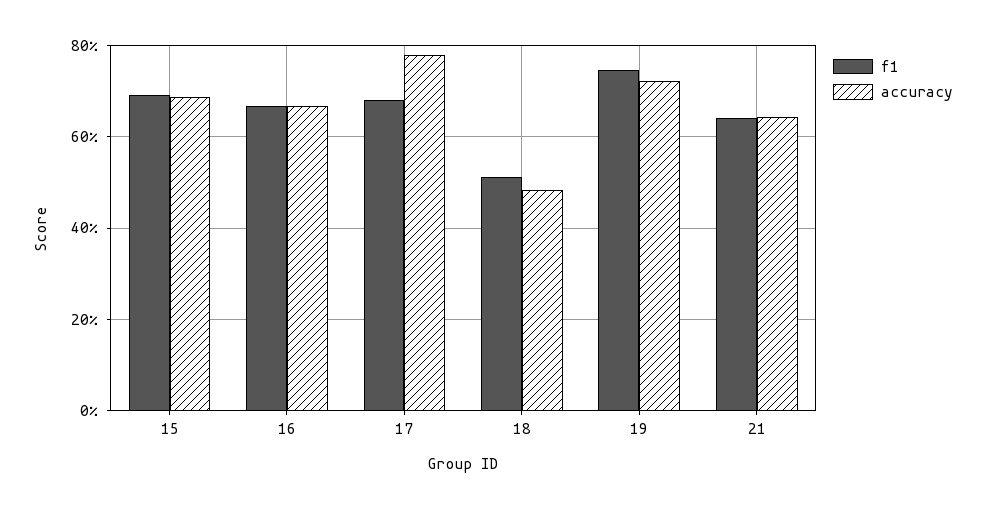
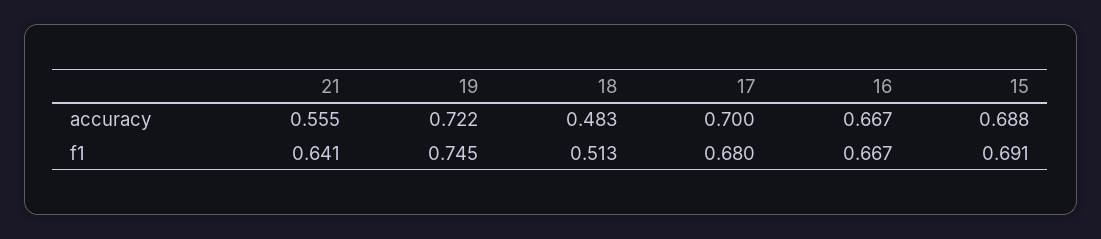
accuracy, 17: 0.78 -> 0.7
accuracy, 21: 0.64 -> 0.555

